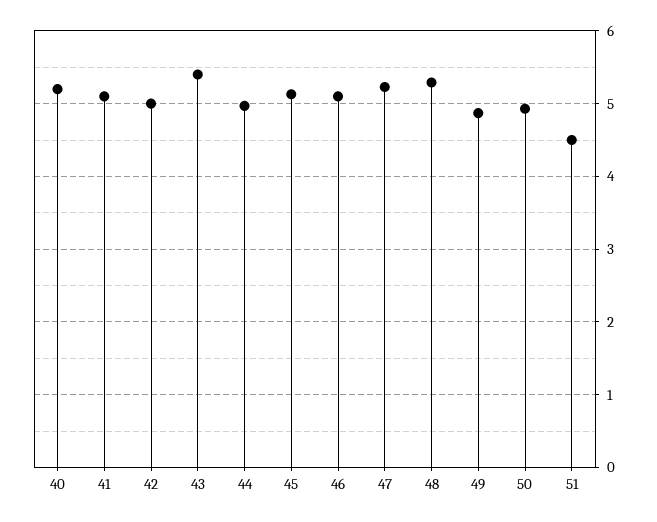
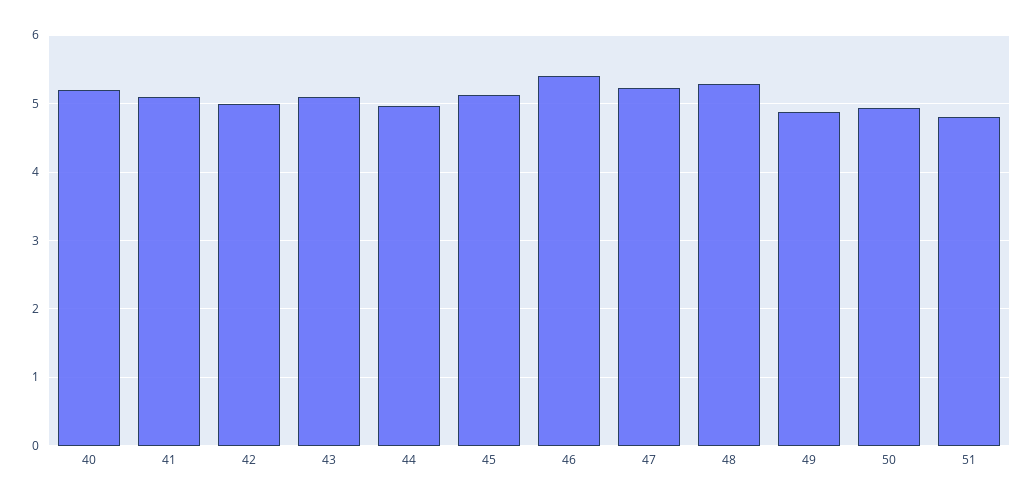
43: 5.4 -> 5.1
46: 5.1 -> 5.4
51: 4.5 -> 4.8

